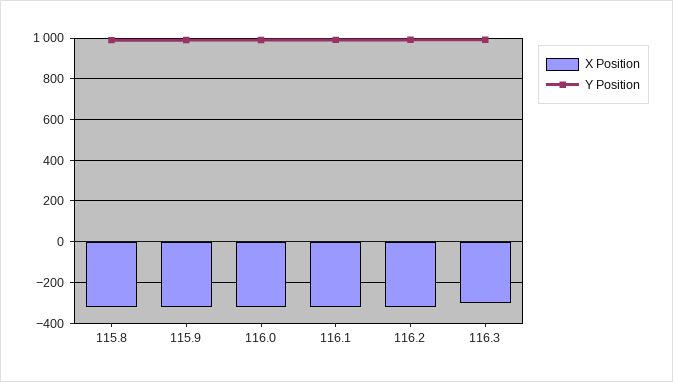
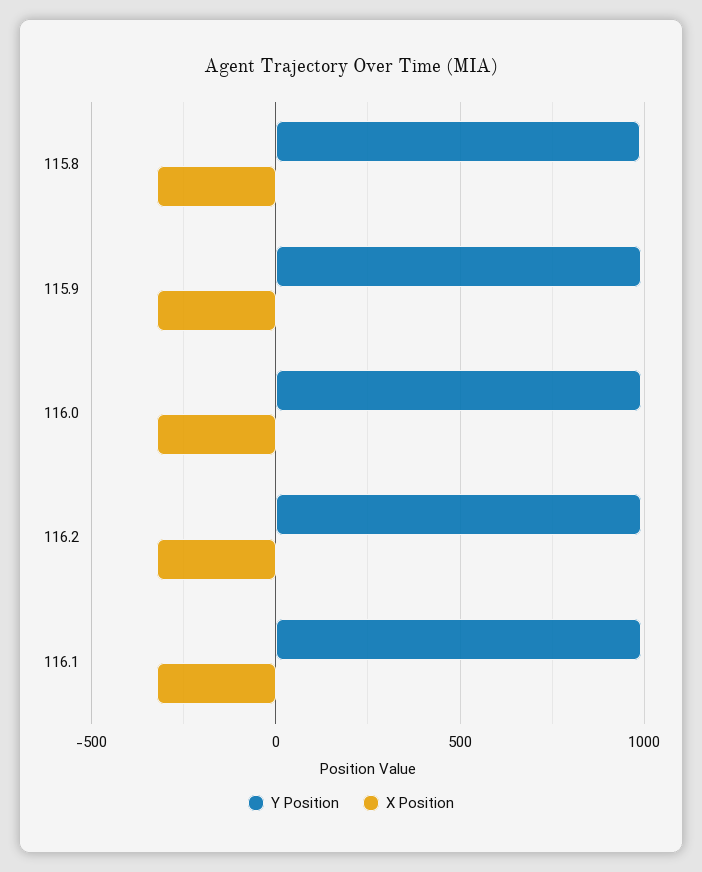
X Position, 116.3: -300 -> none
Y Position, 116.3: 1000 -> none

